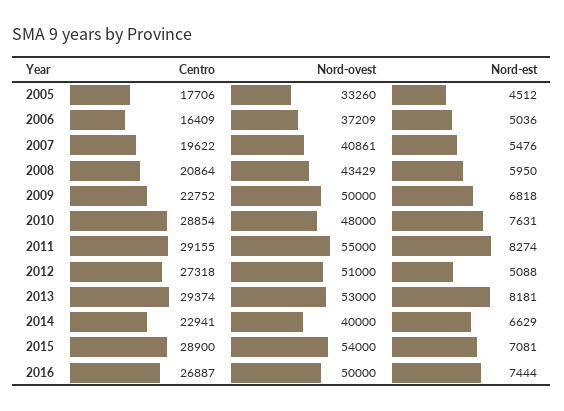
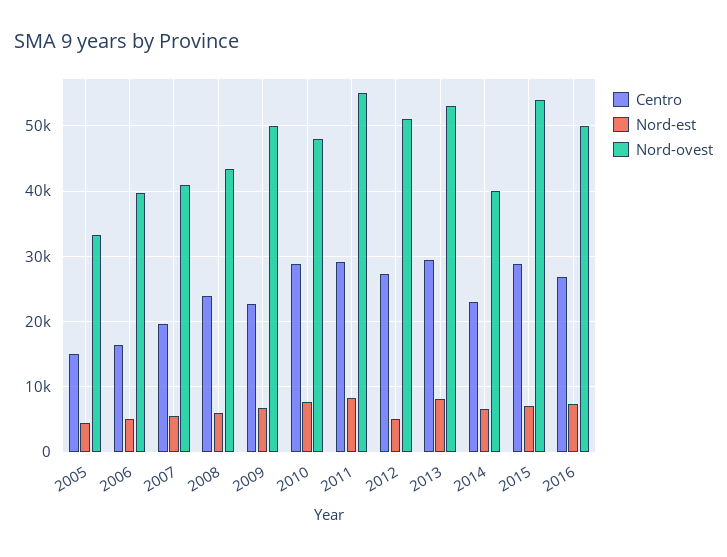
Centro, 2005: 17706 -> 15000
Nord-ovest, 2006: 37209 -> 40000
Centro, 2008: 20864 -> 24000

